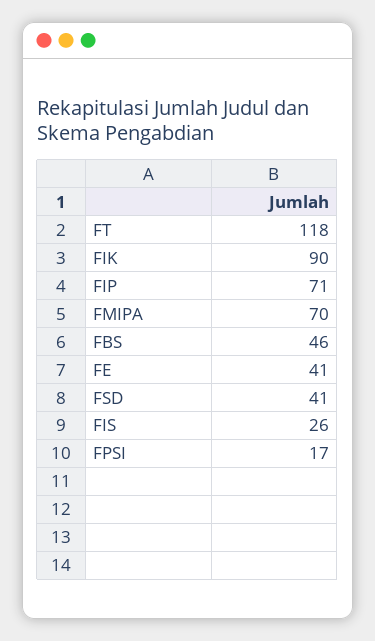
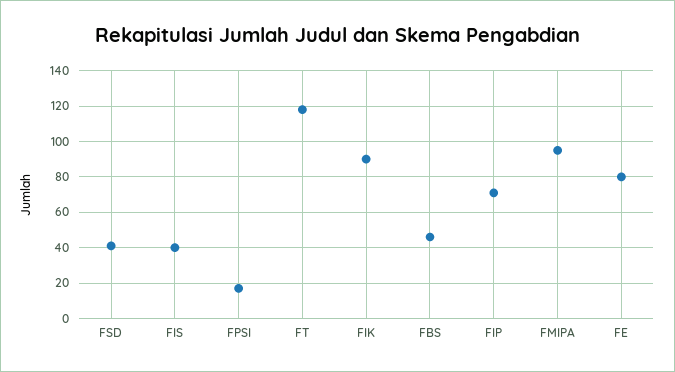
FMIPA: 70 -> 95
FE: 41 -> 80
FIS: 26 -> 40

